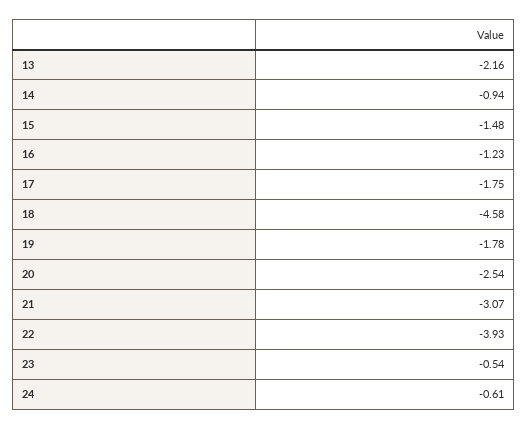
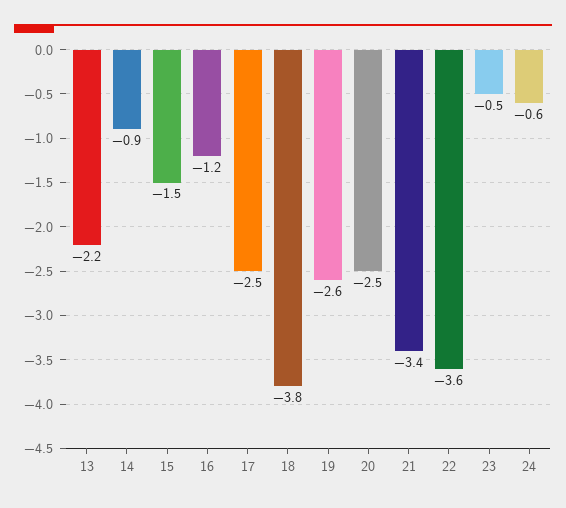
17: -1.75 -> -2.5
18: -4.58 -> -3.8
19: -1.78 -> -2.6
21: -3.07 -> -3.4
22: -3.93 -> -3.6

